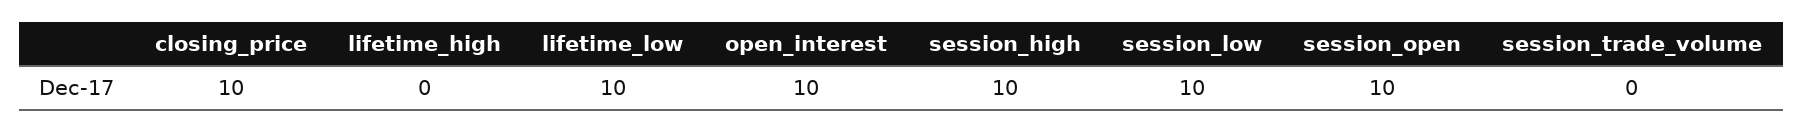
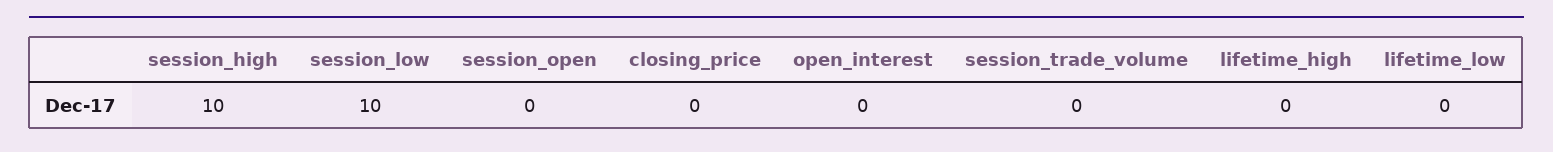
closing_price: 10 -> 0
lifetime_low: 10 -> 0
open_interest: 10 -> 0
session_open: 10 -> 0

